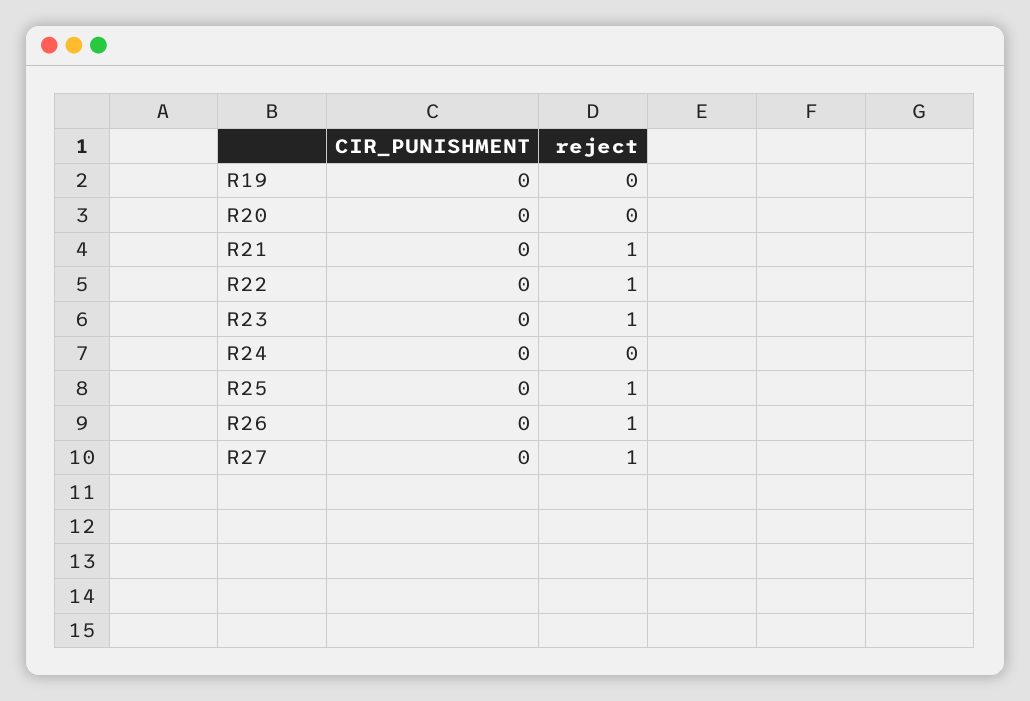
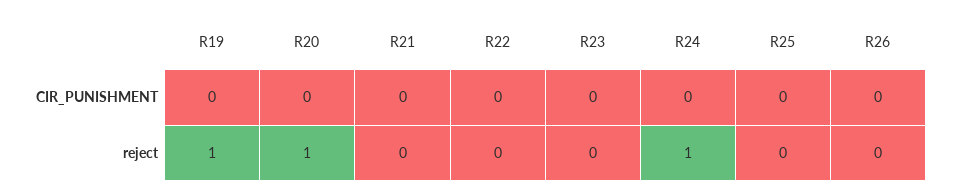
reject, R19: 0 -> 1
reject, R20: 0 -> 1
reject, R21: 1 -> 0
reject, R22: 1 -> 0
reject, R23: 1 -> 0
reject, R24: 0 -> 1
reject, R25: 1 -> 0
reject, R26: 1 -> 0
CIR_PUNISHMENT, R27: 0 -> none
reject, R27: 1 -> none

